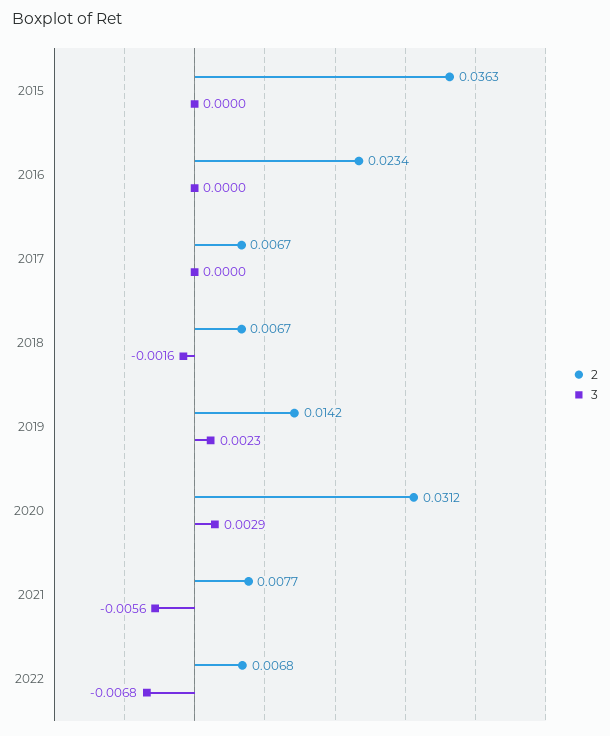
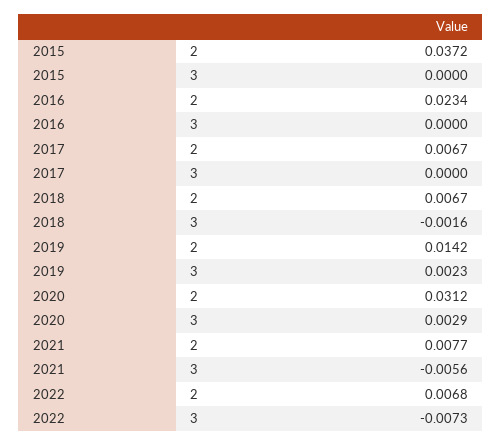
2, 2015: 0.0363 -> 0.0372
3, 2022: -0.0068 -> -0.0073

